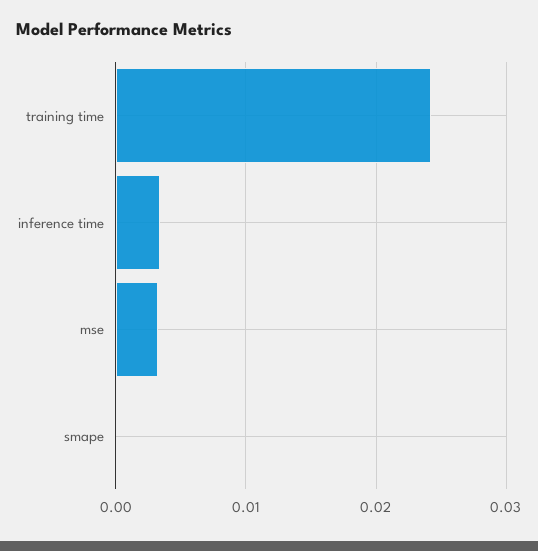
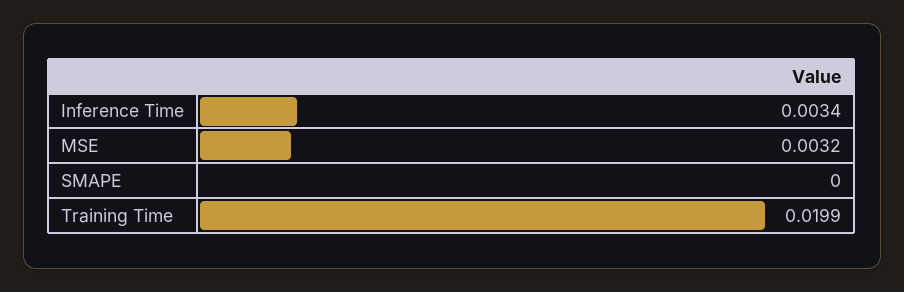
training time: 0.024 -> 0.0199

